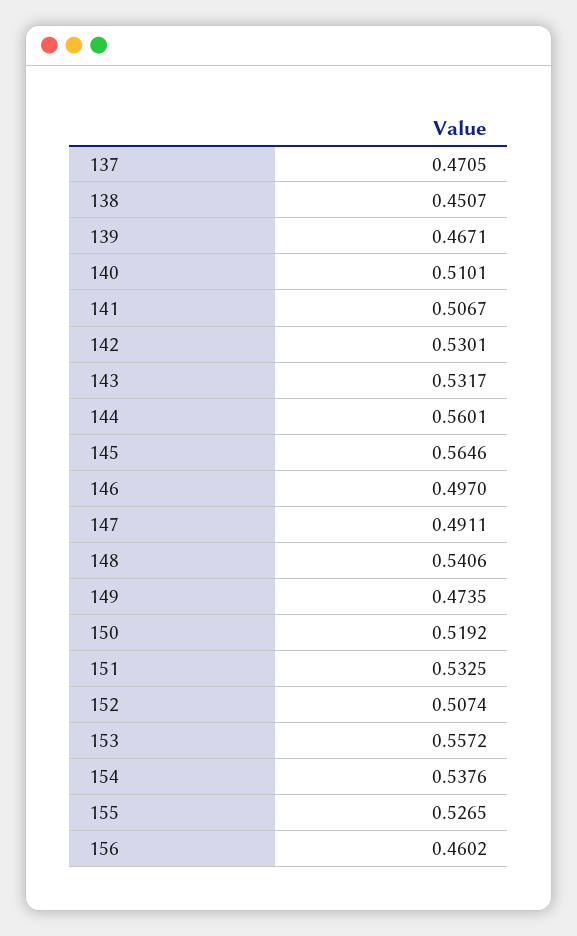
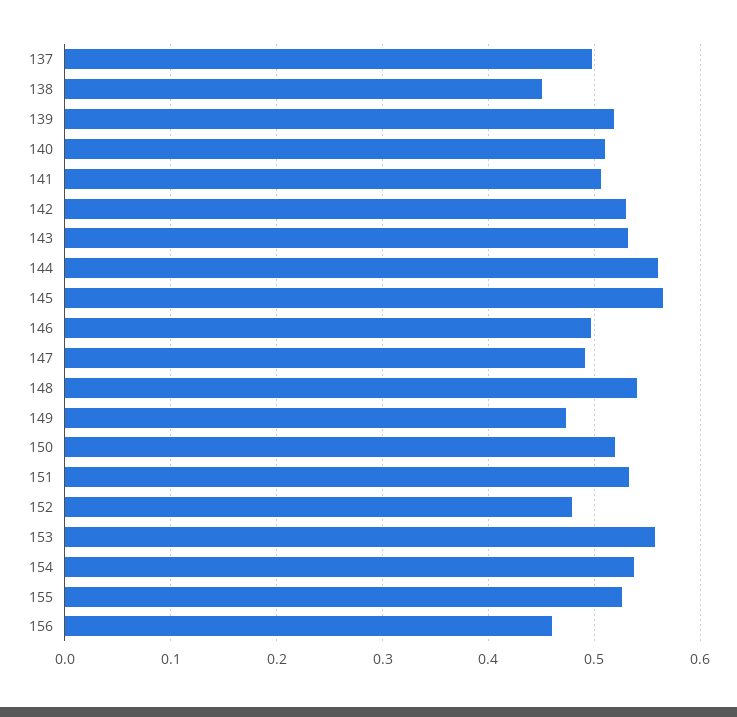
137: 0.4705 -> 0.5
139: 0.4671 -> 0.52
152: 0.5074 -> 0.48

